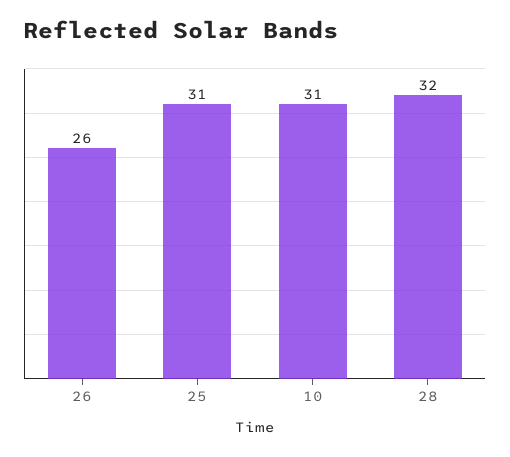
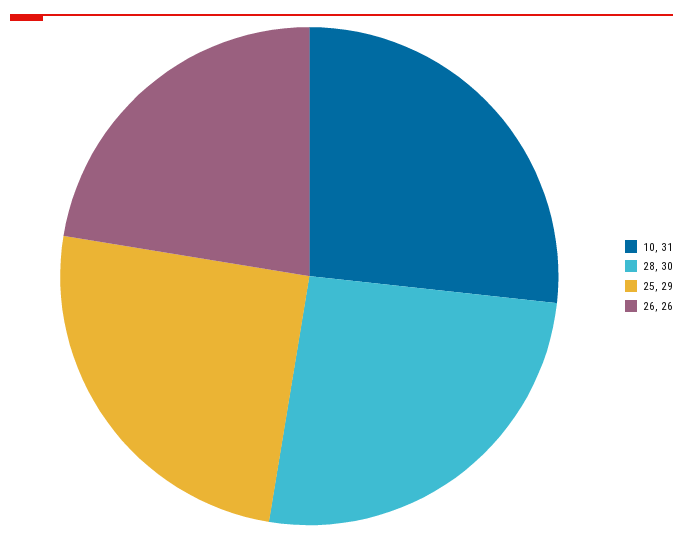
25: 31 -> 29
28: 32 -> 30

